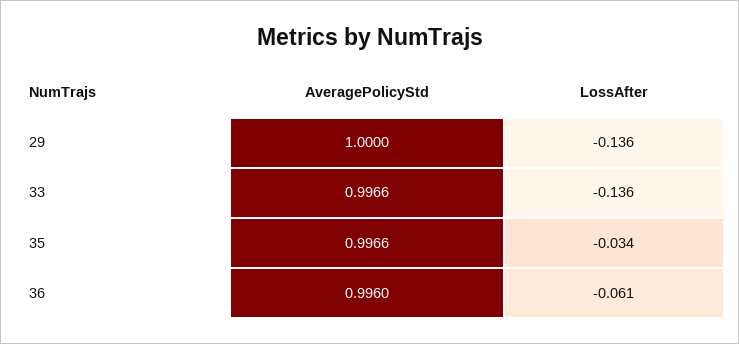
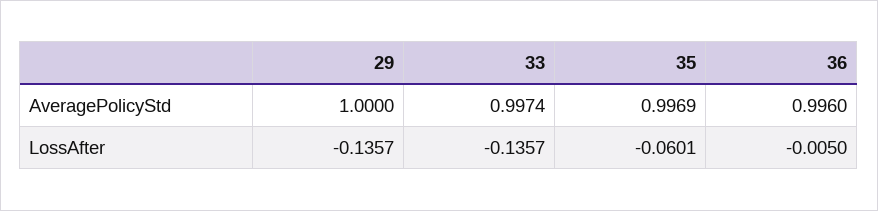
AveragePolicyStd, 33: 0.9966 -> 0.9974
AveragePolicyStd, 35: 0.9966 -> 0.9969
LossAfter, 35: -0.034 -> -0.0601
LossAfter, 36: -0.061 -> -0.005

